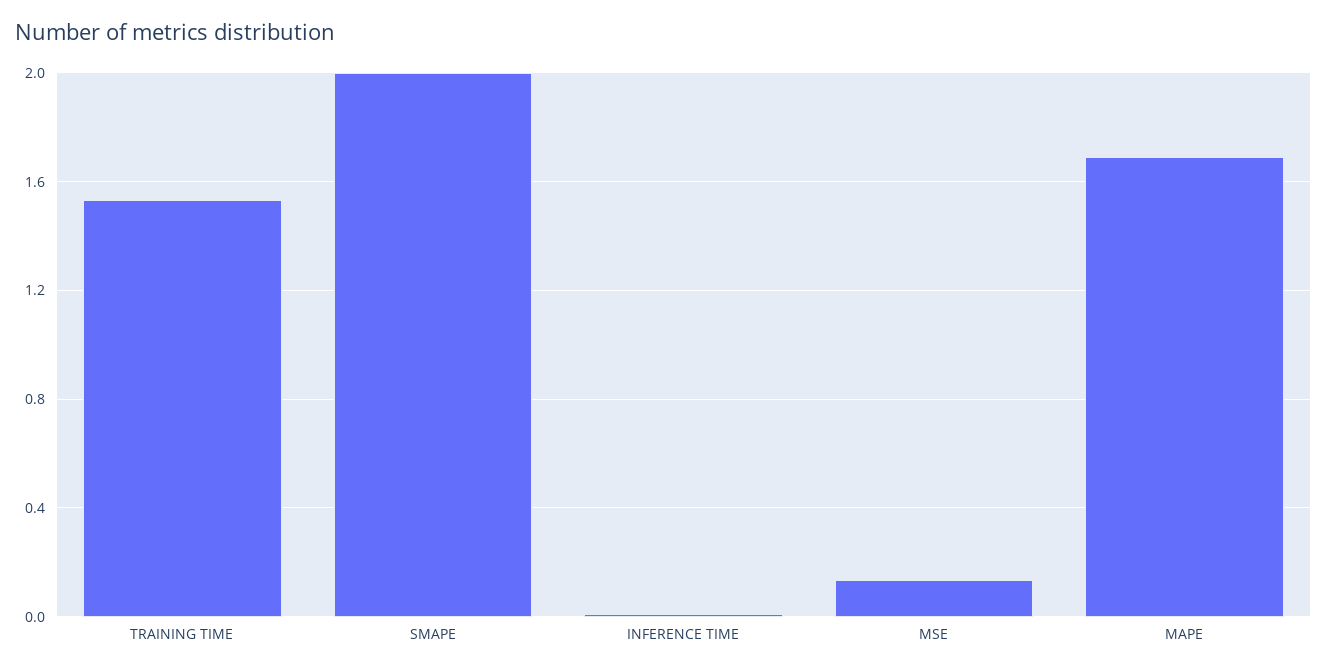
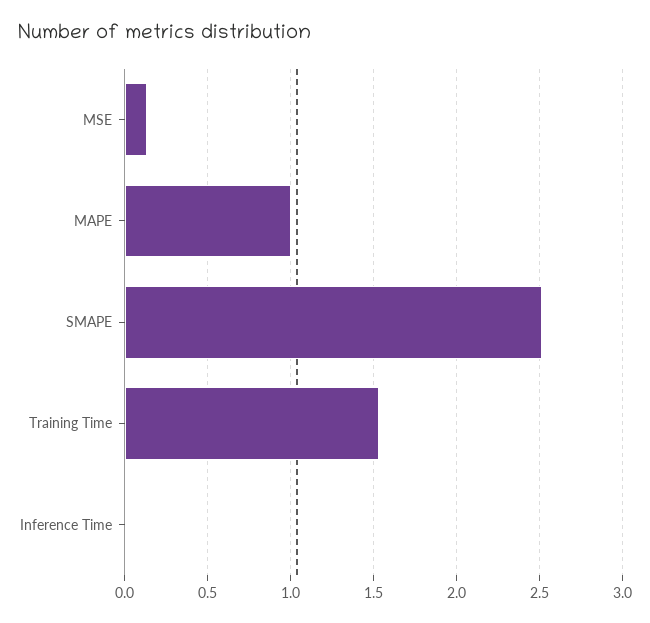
SMAPE: 2 -> 2.5
MAPE: 1.7 -> 1

